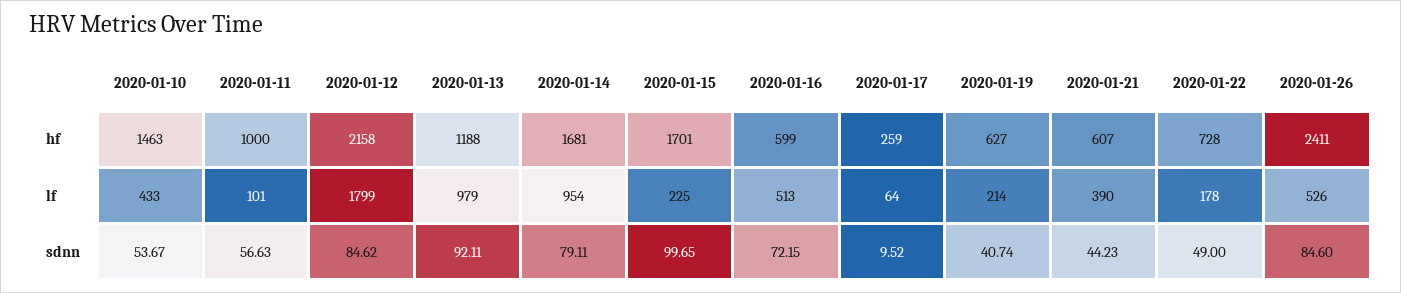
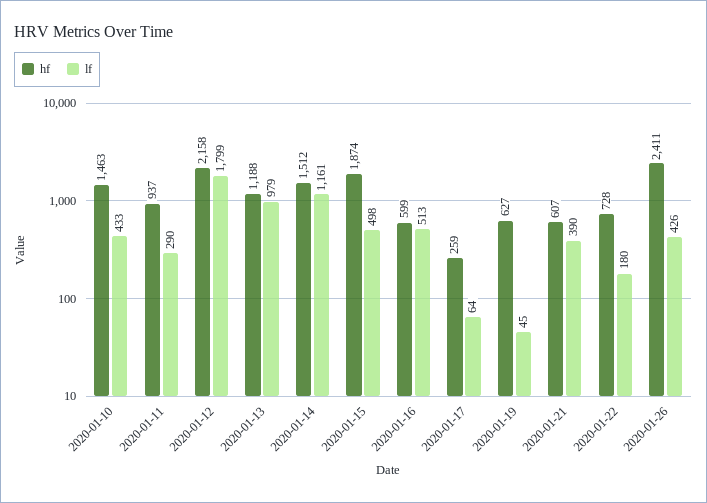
hf, 2020-01-11: 1000 -> 937
hf, 2020-01-14: 1681 -> 1512
hf, 2020-01-15: 1701 -> 1874
lf, 2020-01-11: 101 -> 290
lf, 2020-01-14: 954 -> 1161
lf, 2020-01-15: 225 -> 498
lf, 2020-01-19: 214 -> 45
lf, 2020-01-22: 178 -> 180
lf, 2020-01-26: 526 -> 426
sdnn, 2020-01-10: 53.67 -> none
sdnn, 2020-01-11: 56.63 -> none
sdnn, 2020-01-12: 84.62 -> none
sdnn, 2020-01-13: 92.11 -> none
sdnn, 2020-01-14: 79.11 -> none
sdnn, 2020-01-15: 99.65 -> none
sdnn, 2020-01-16: 72.15 -> none
sdnn, 2020-01-17: 9.52 -> none
sdnn, 2020-01-19: 40.74 -> none
sdnn, 2020-01-21: 44.23 -> none
sdnn, 2020-01-22: 49 -> none
sdnn, 2020-01-26: 84.6 -> none

